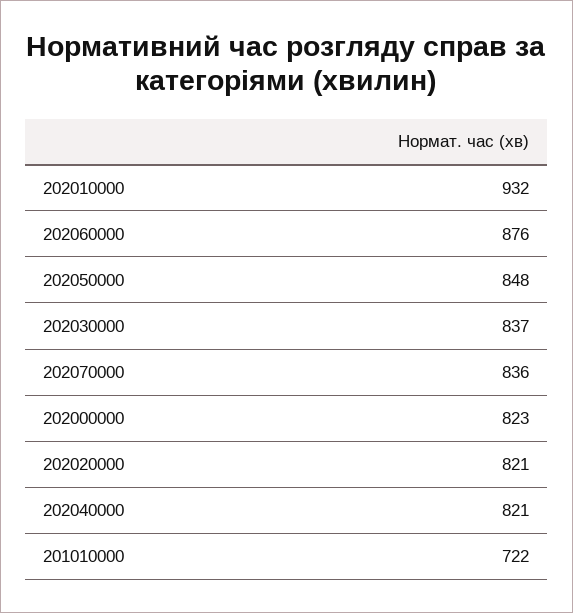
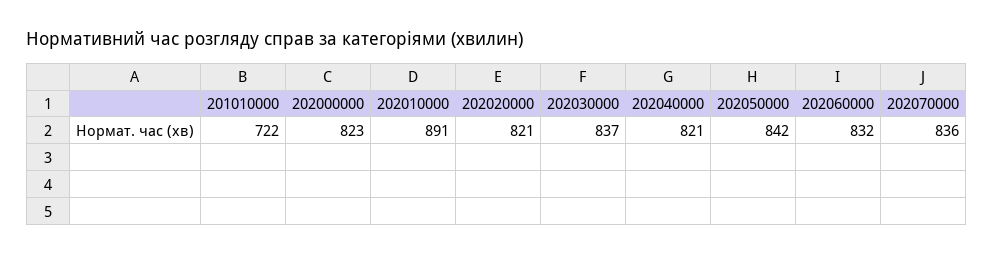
202010000: 932 -> 891
202060000: 876 -> 832
202050000: 848 -> 842

